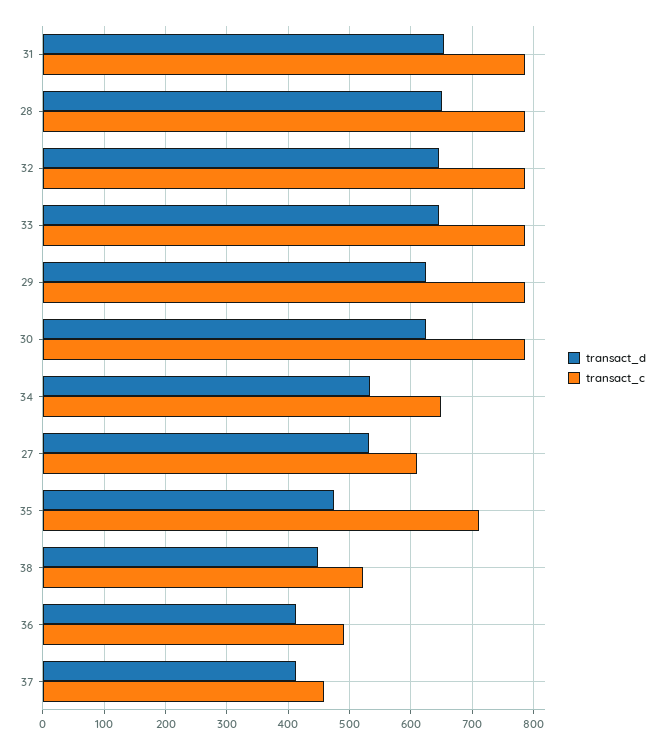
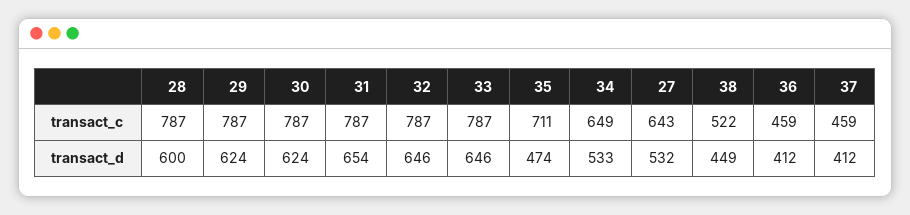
transact_d, 28: 650 -> 600
transact_c, 27: 610 -> 643
transact_c, 36: 490 -> 459

